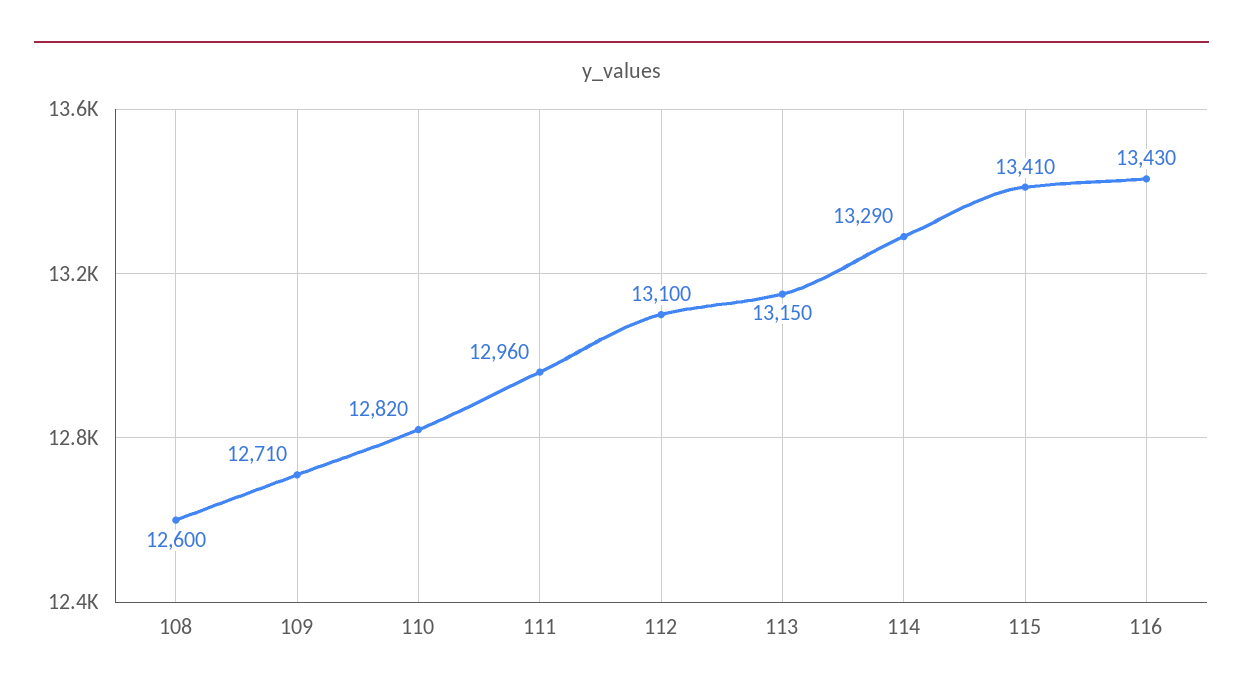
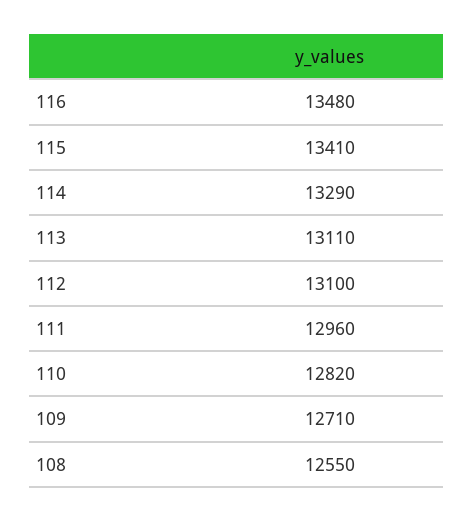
108: 12600 -> 12550
113: 13150 -> 13110
116: 13430 -> 13480

